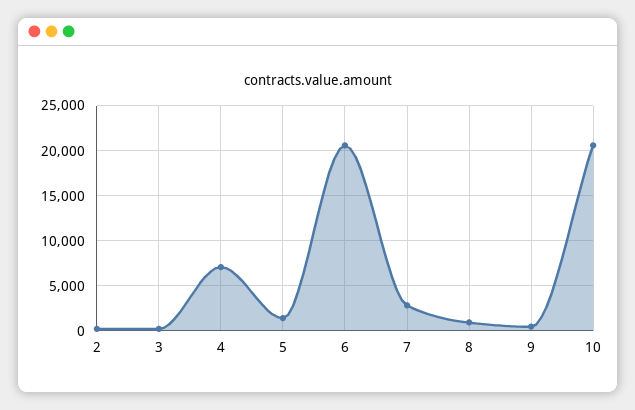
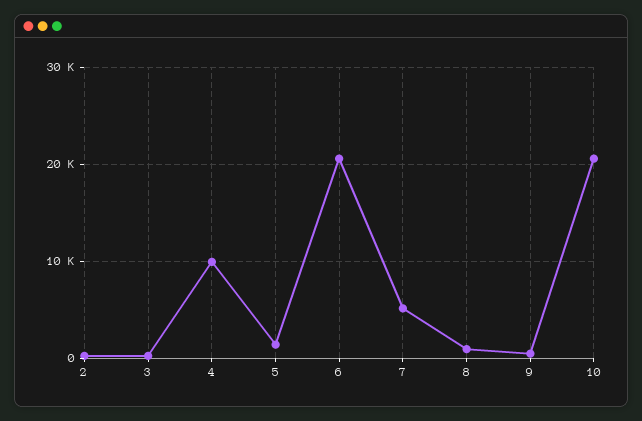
4: 7000 -> 10000
7: 3000 -> 5000

